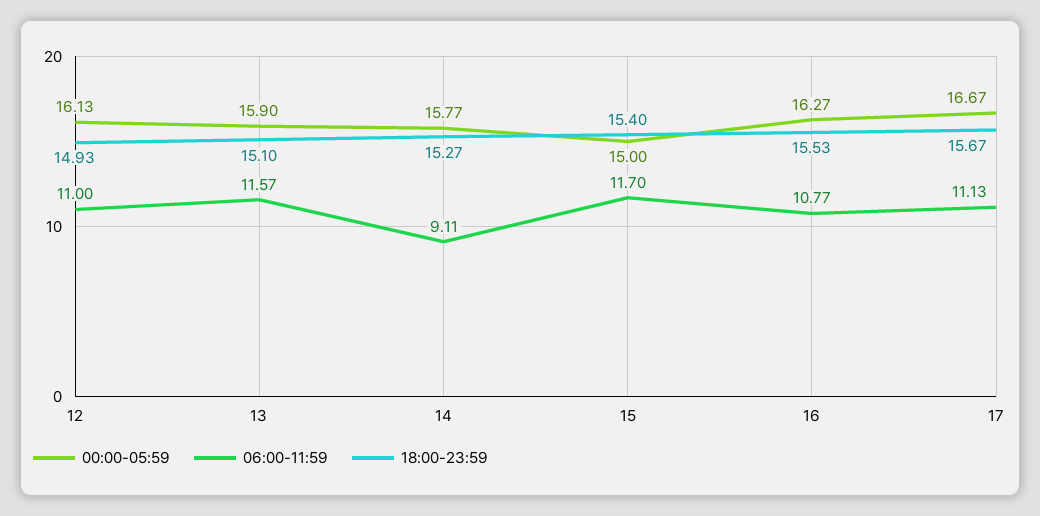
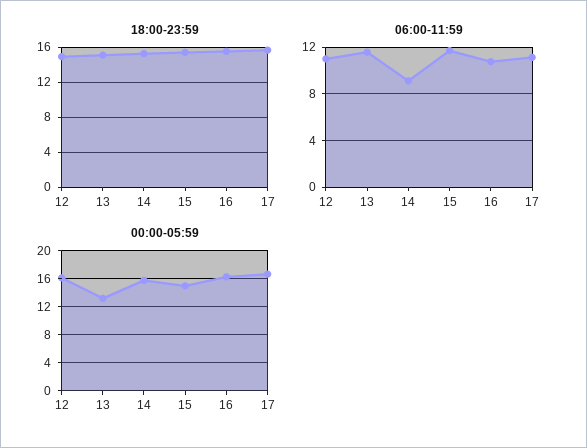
00:00-05:59, 13: 15.9 -> 13

